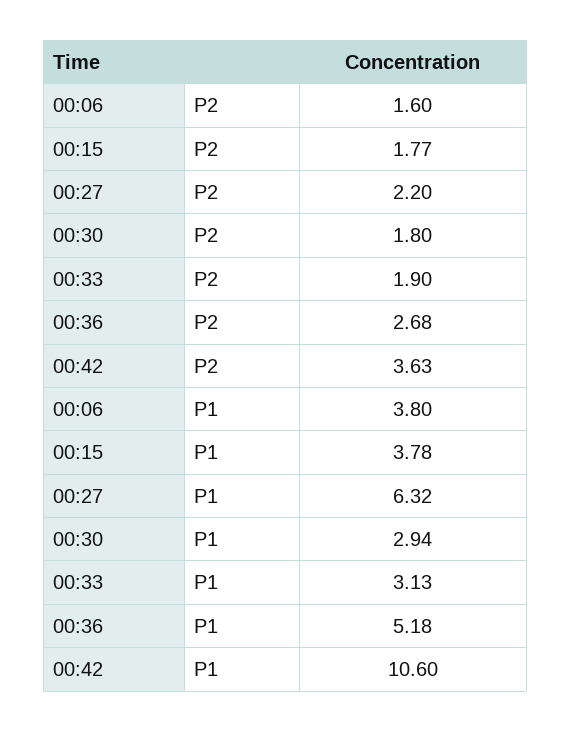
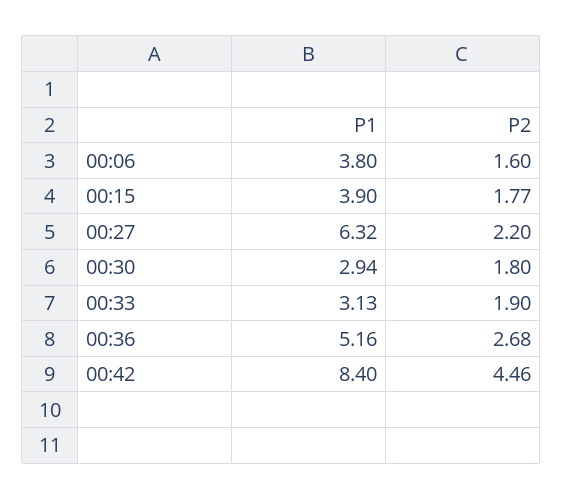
00:42, P2: 3.63 -> 4.46
00:15, P1: 3.78 -> 3.9
00:36, P1: 5.18 -> 5.16
00:42, P1: 10.6 -> 8.4

